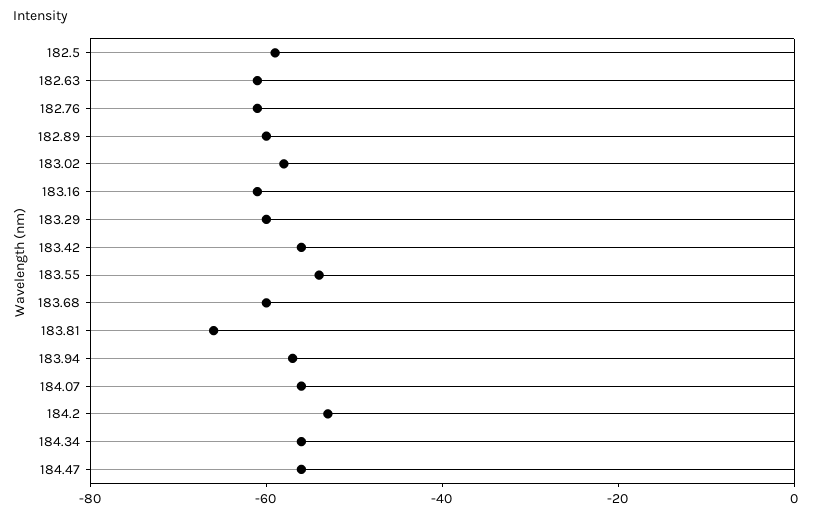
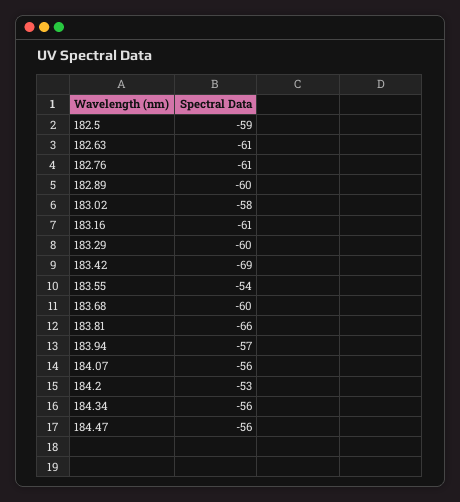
183.42: -55 -> -69

